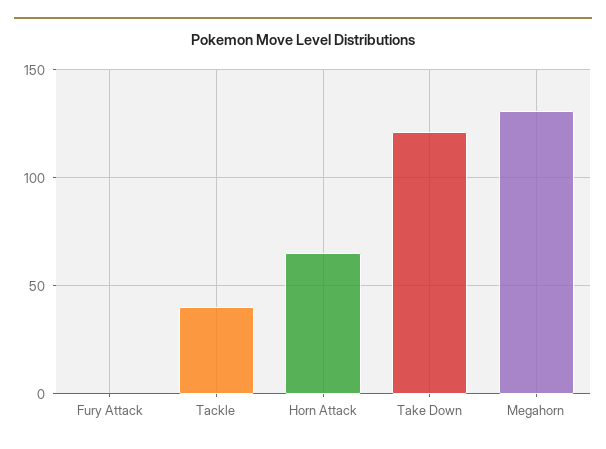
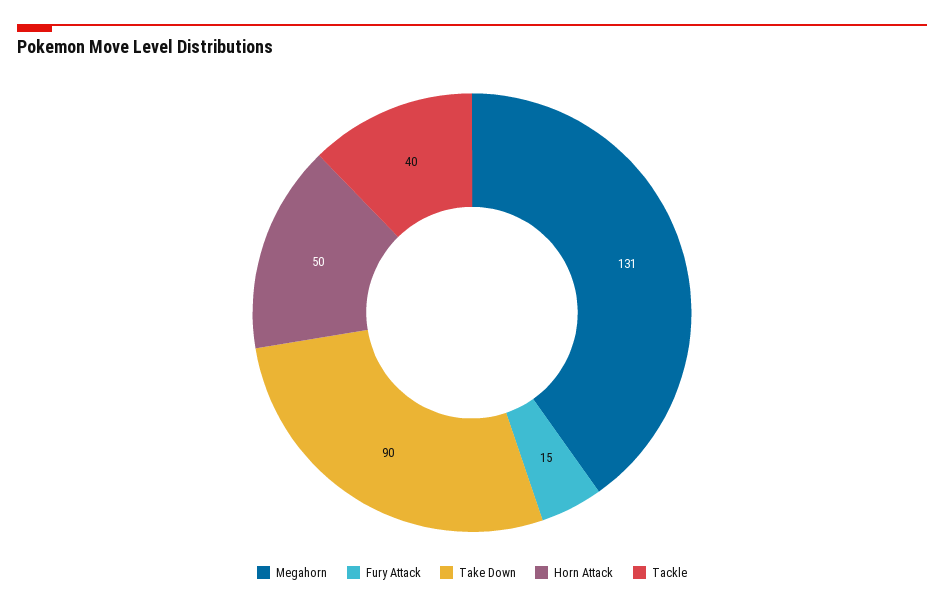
Fury Attack: 0 -> 15
Horn Attack: 65 -> 50
Take Down: 120 -> 90

